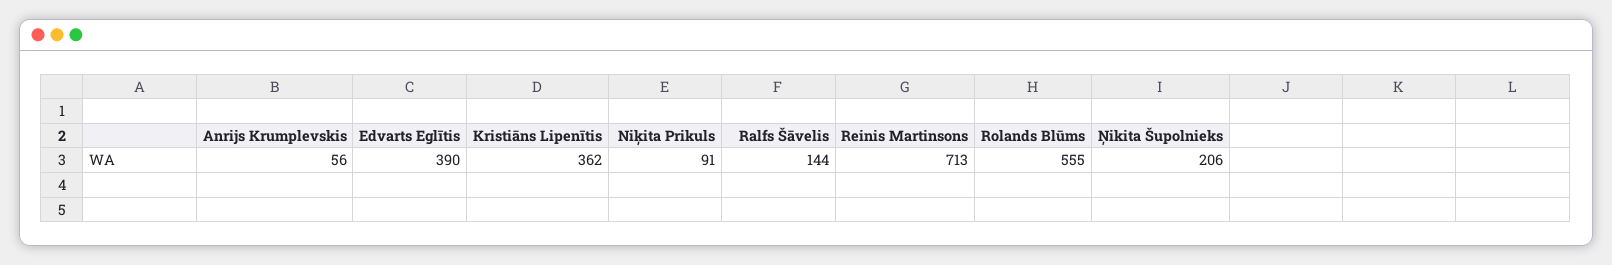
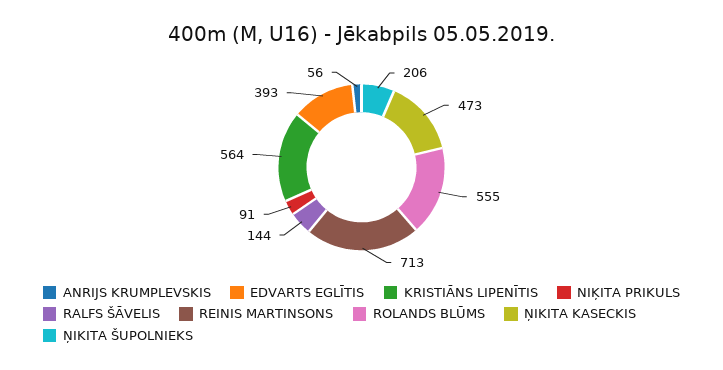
Edvarts Eglītis: 390 -> 393
Kristiāns Lipenītis: 362 -> 564
ŅIKITA KASECKIS: none -> 473

